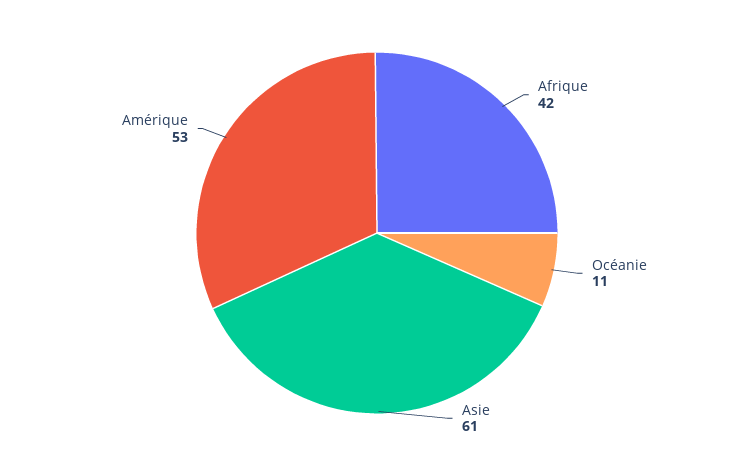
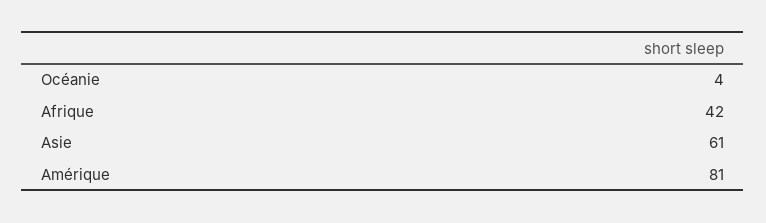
Océanie: 11 -> 4
Amérique: 53 -> 81

